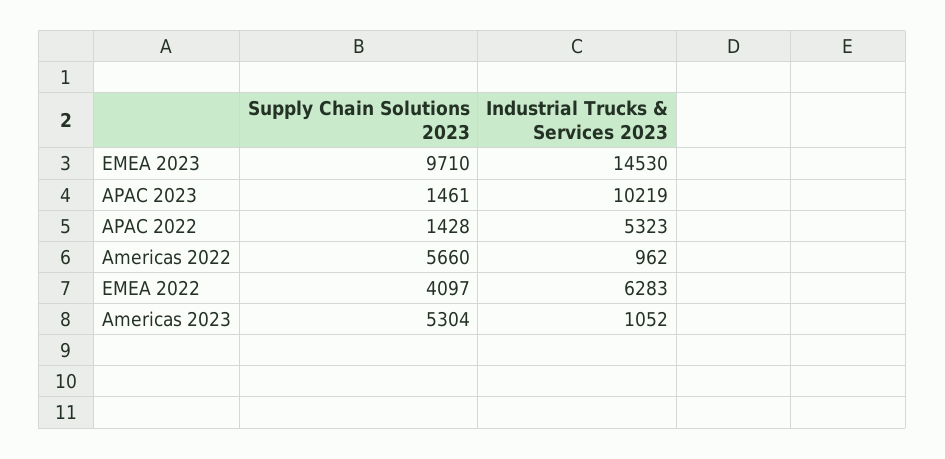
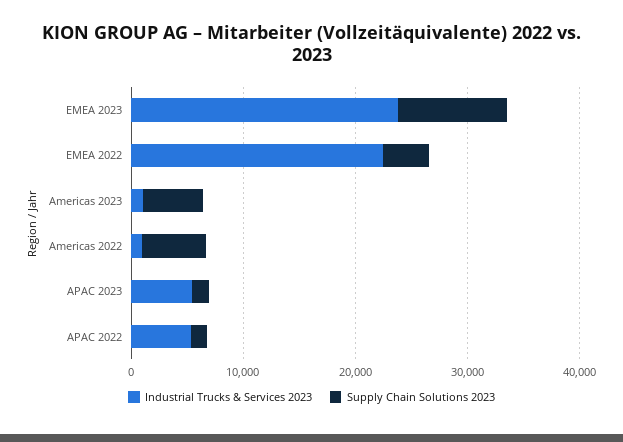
Industrial Trucks & Services 2023, EMEA 2023: 14530 -> 24000
Industrial Trucks & Services 2023, APAC 2023: 10219 -> 6000
Industrial Trucks & Services 2023, EMEA 2022: 6283 -> 22000

